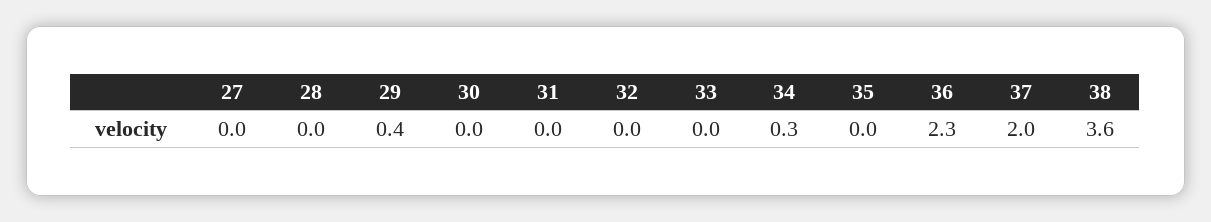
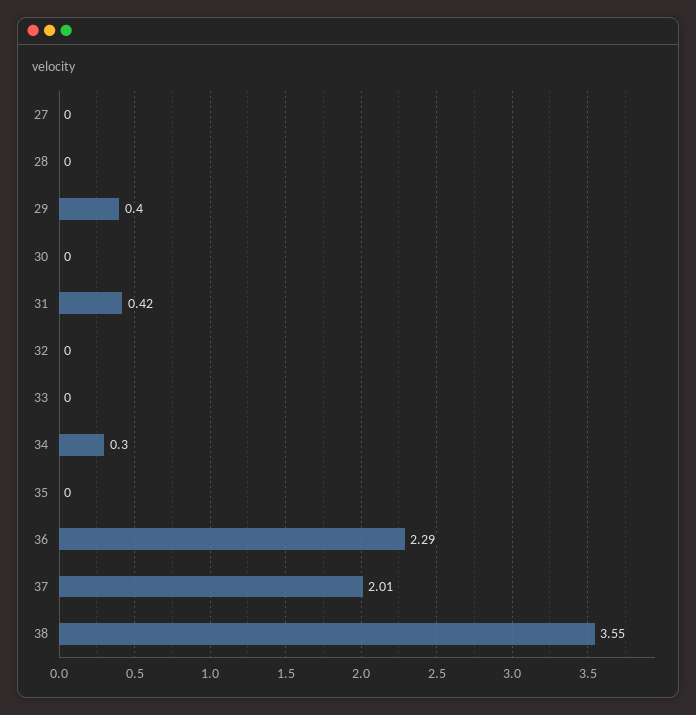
31: 0 -> 0.42

